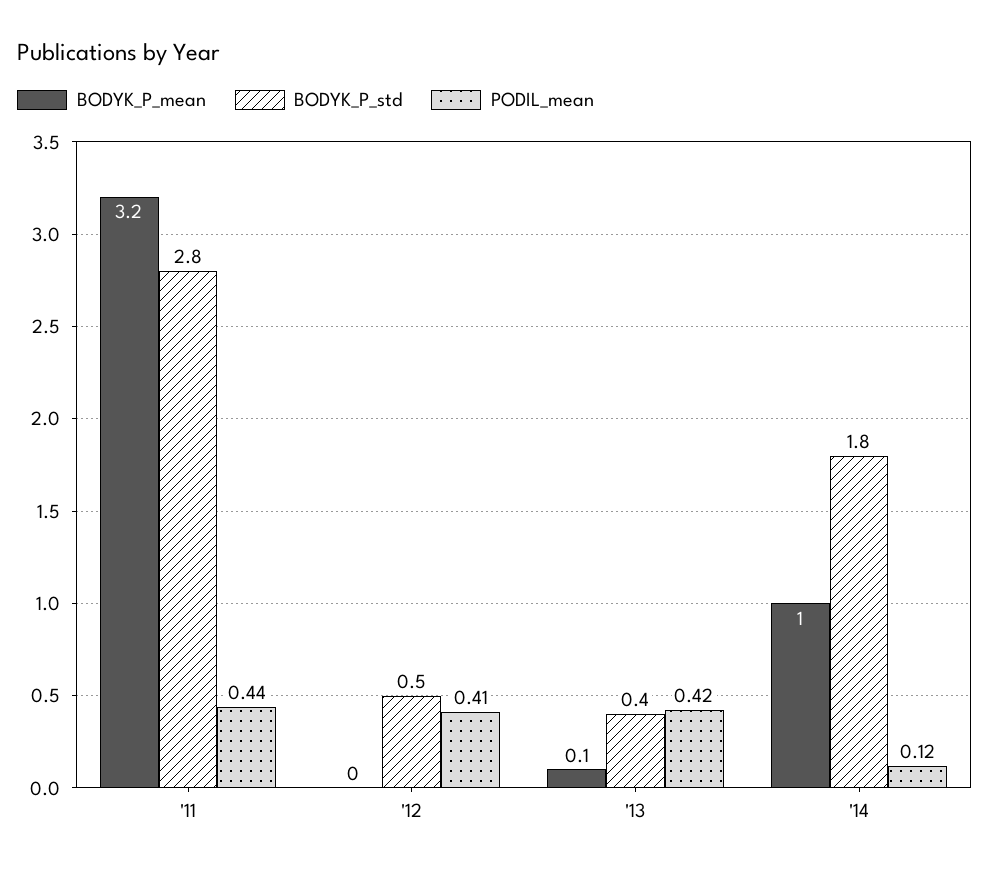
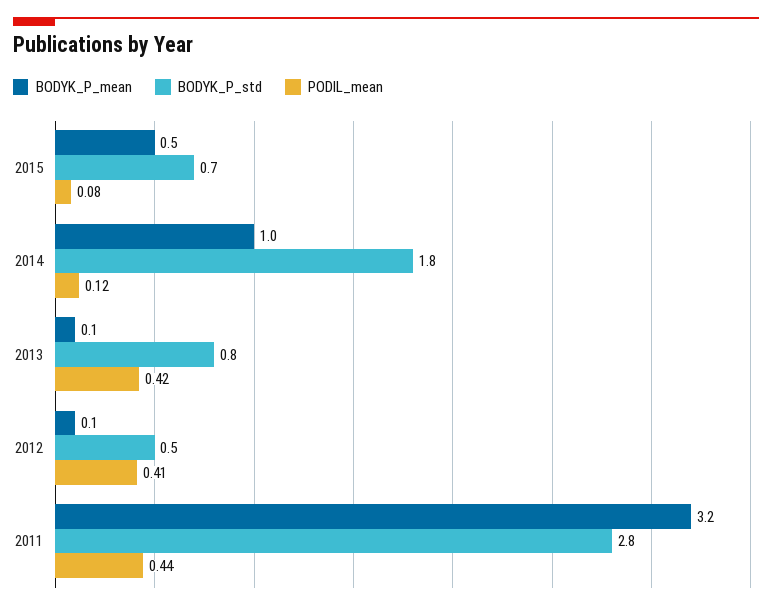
BODYK_P_mean, '12: 0 -> 0.1
BODYK_P_std, '13: 0.4 -> 0.8
BODYK_P_mean, 2015: none -> 0.5
BODYK_P_std, 2015: none -> 0.7
PODIL_mean, 2015: none -> 0.08

